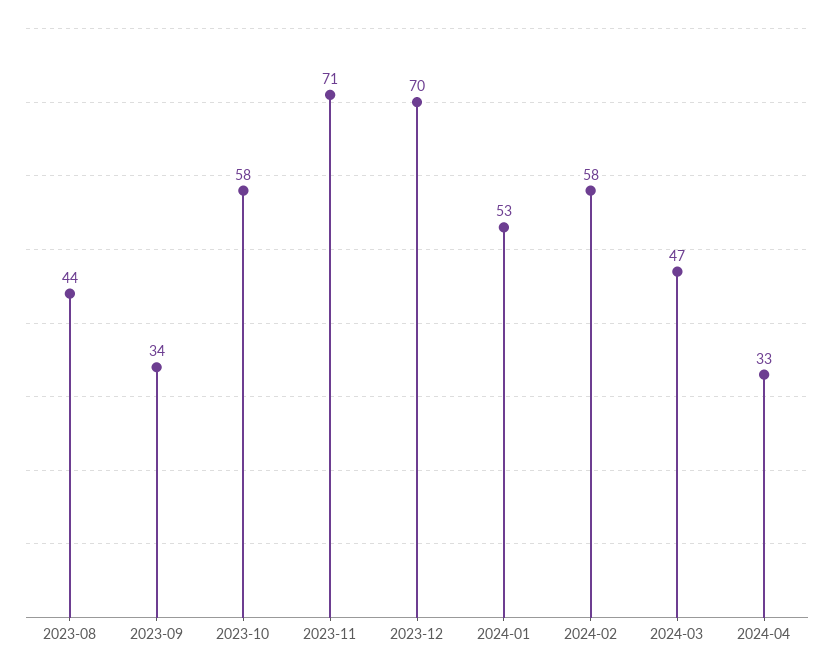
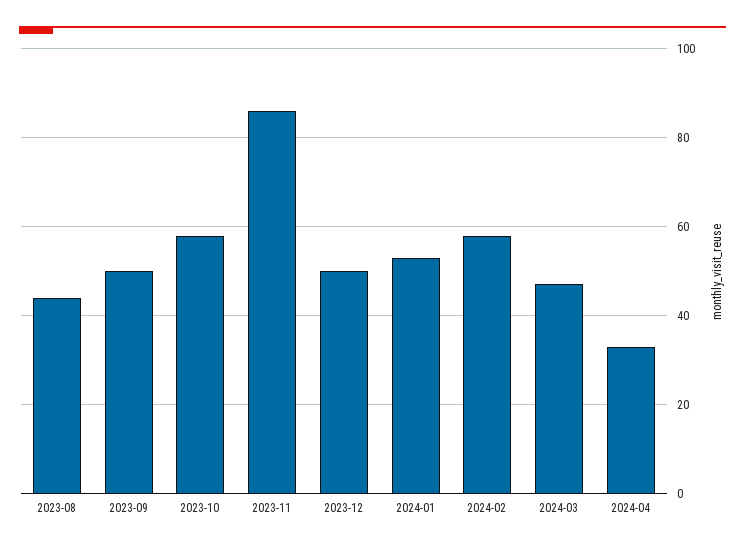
2023-09: 34 -> 50
2023-11: 71 -> 85
2023-12: 70 -> 50

